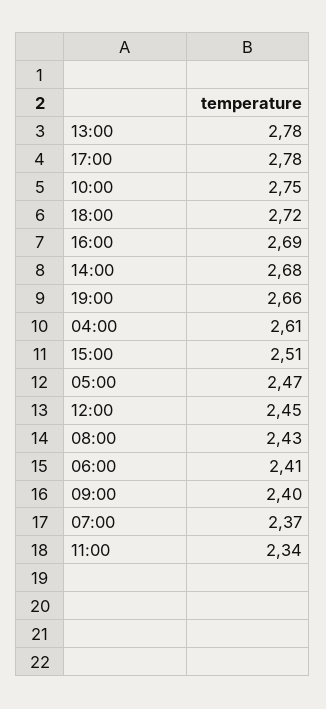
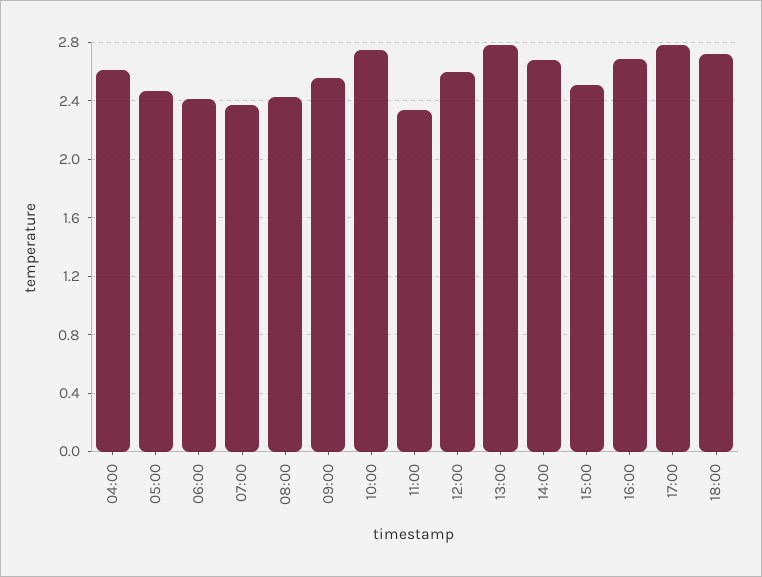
19:00: 2.66 -> none
12:00: 2.45 -> 2.6
09:00: 2.4 -> 2.55

